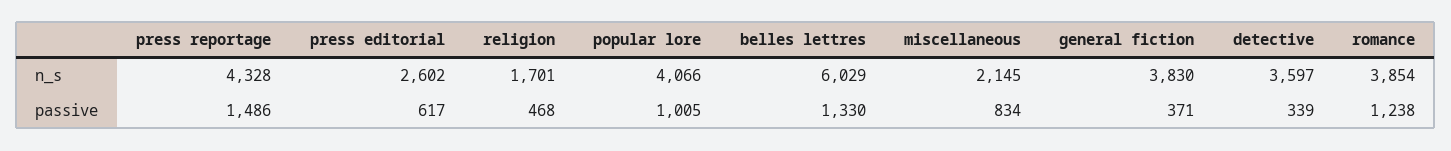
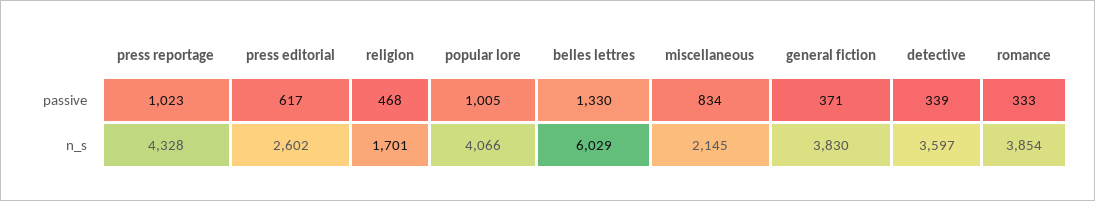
press reportage, passive: 1486 -> 1023
romance, passive: 1238 -> 333

